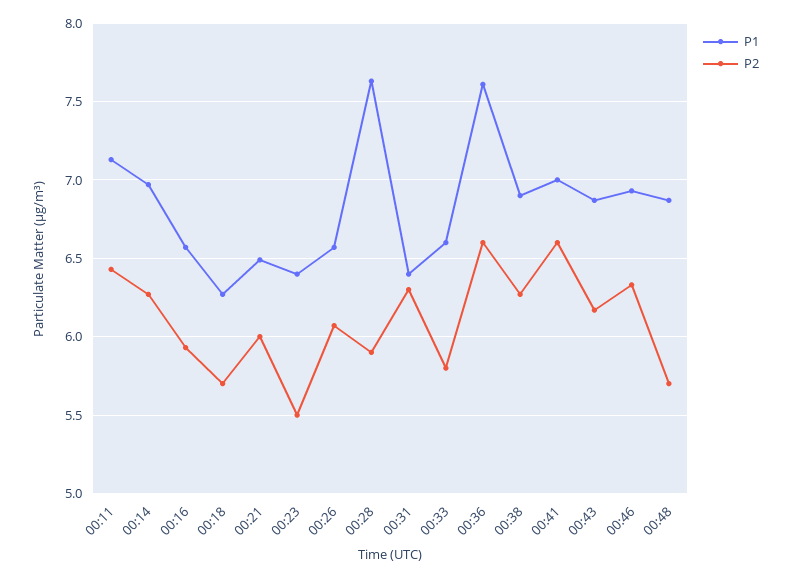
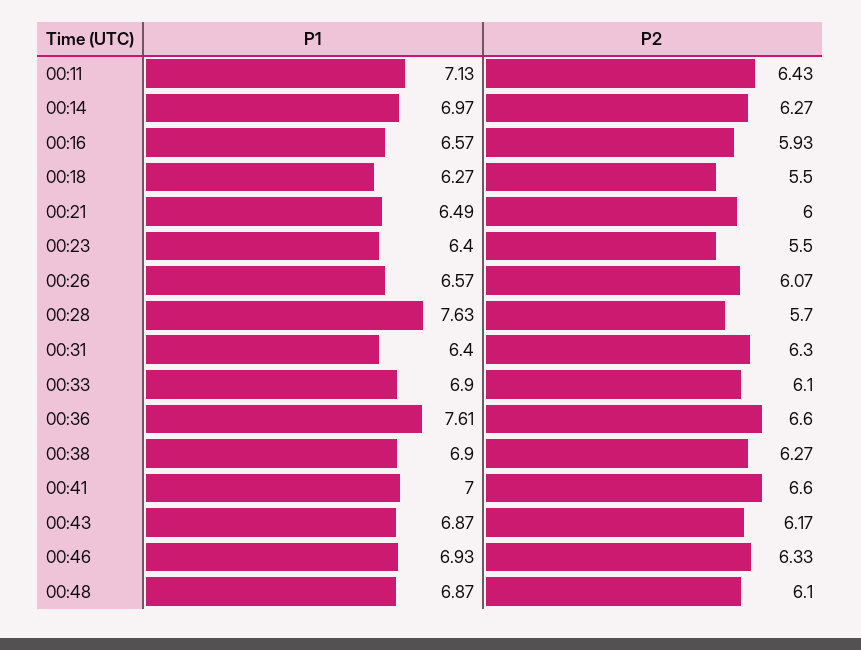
P2, 00:18: 5.7 -> 5.5
P2, 00:28: 5.9 -> 5.7
P1, 00:33: 6.6 -> 6.9
P2, 00:33: 5.8 -> 6.1
P2, 00:48: 5.7 -> 6.1

